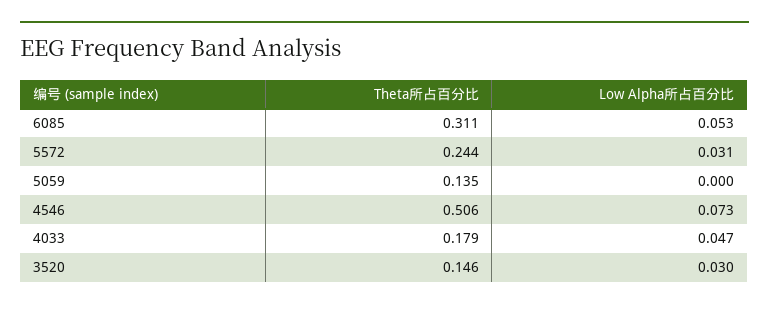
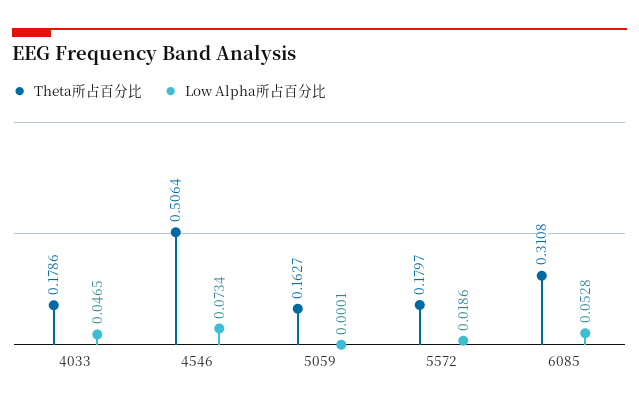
Theta所占百分比, 5572: 0.244 -> 0.1797
Low Alpha所占百分比, 5572: 0.031 -> 0.0186
Theta所占百分比, 5059: 0.135 -> 0.1627
Theta所占百分比, 3520: 0.146 -> none
Low Alpha所占百分比, 3520: 0.03 -> none

